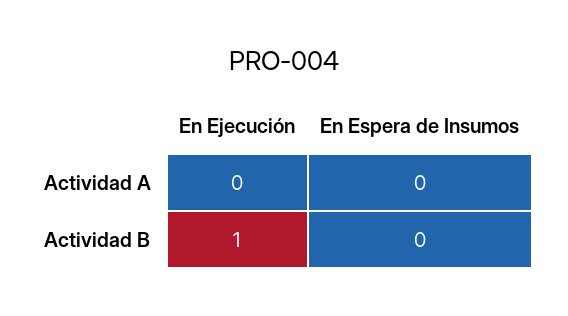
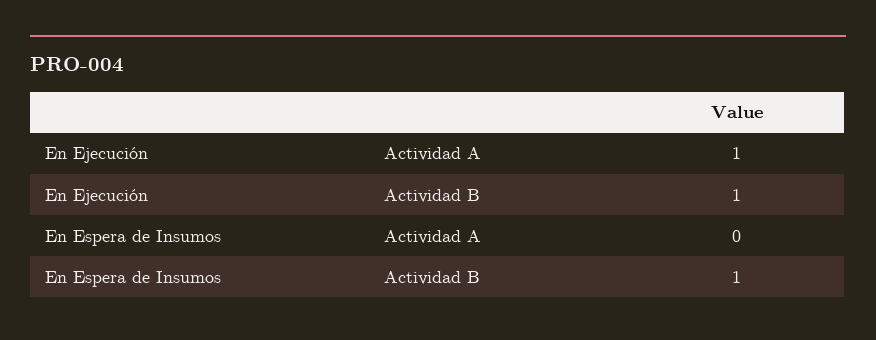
En Ejecución, Actividad A: 0 -> 1
En Espera de Insumos, Actividad B: 0 -> 1

